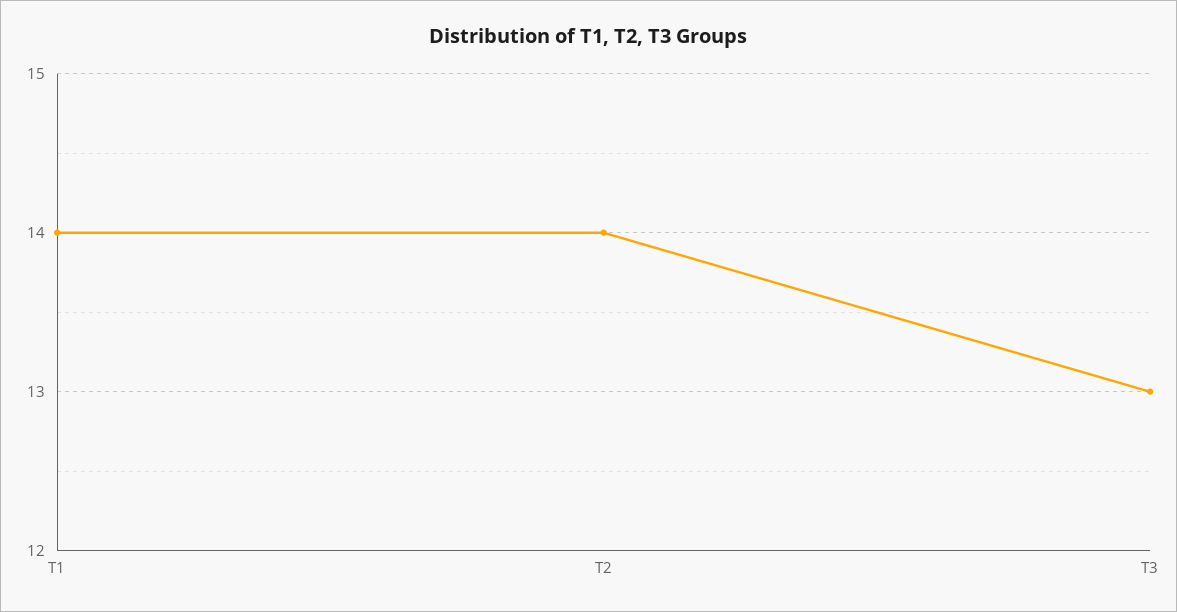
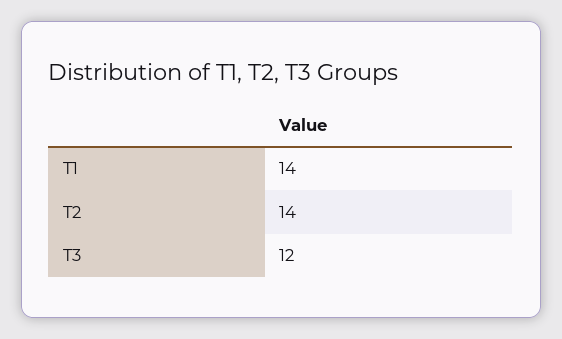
T3: 13 -> 12

